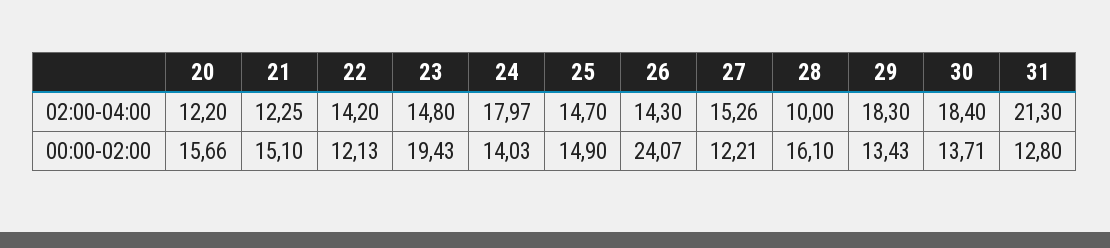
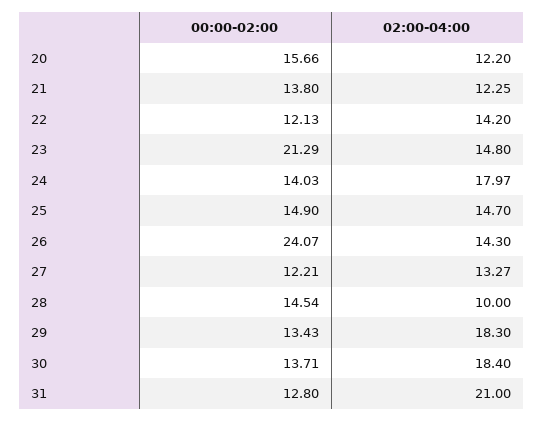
27, 02:00-04:00: 15.26 -> 13.27
31, 02:00-04:00: 21.3 -> 21
21, 00:00-02:00: 15.1 -> 13.8
23, 00:00-02:00: 19.43 -> 21.29
28, 00:00-02:00: 16.1 -> 14.54

